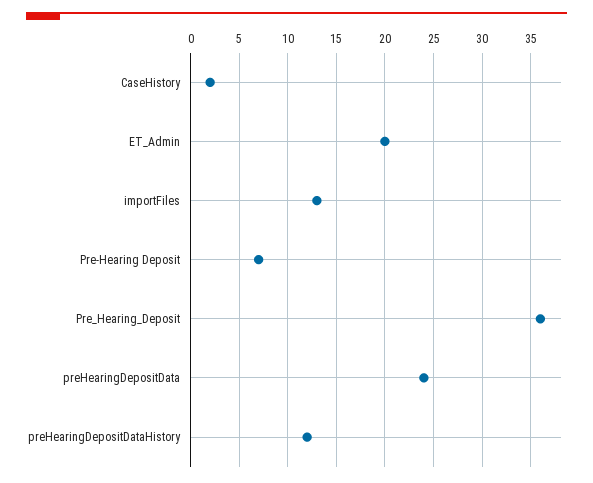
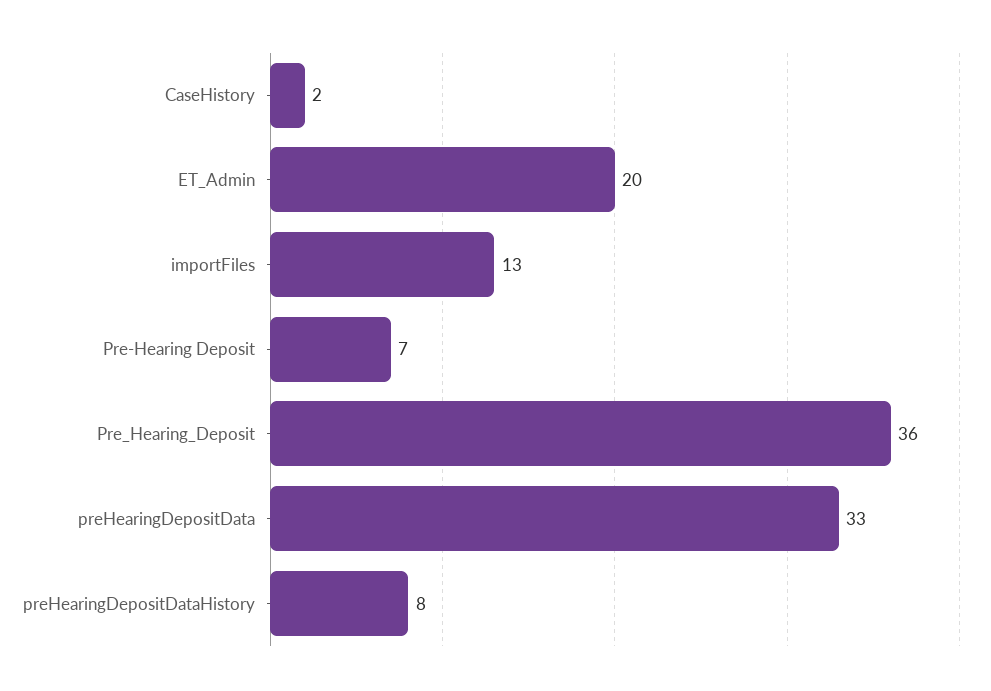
preHearingDepositData: 24 -> 33
preHearingDepositDataHistory: 12 -> 8

